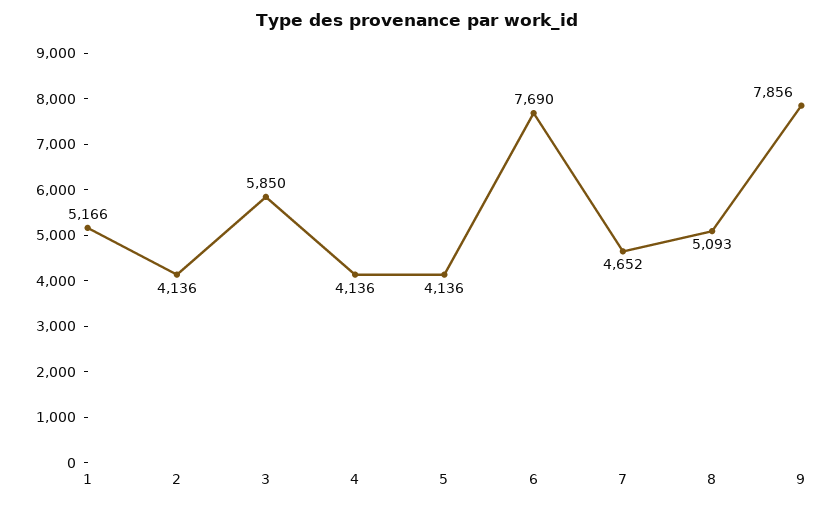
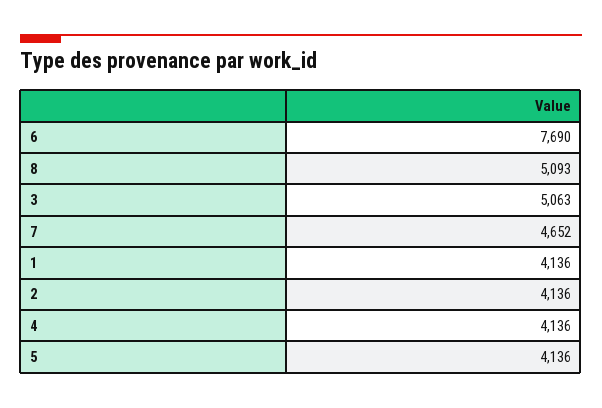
1: 5166 -> 4136
3: 5850 -> 5063
9: 7856 -> none

